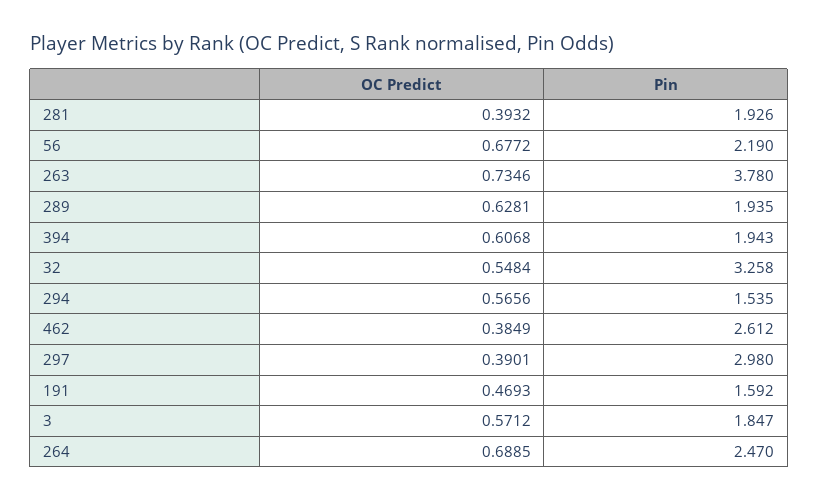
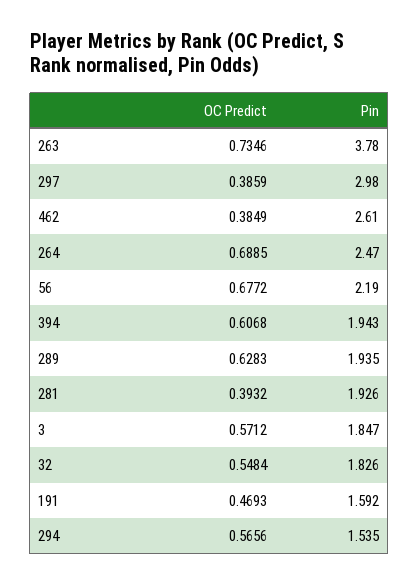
OC Predict, 289: 0.6281 -> 0.6283
Pin, 32: 3.258 -> 1.826
Pin, 462: 2.612 -> 2.61
OC Predict, 297: 0.3901 -> 0.3859

